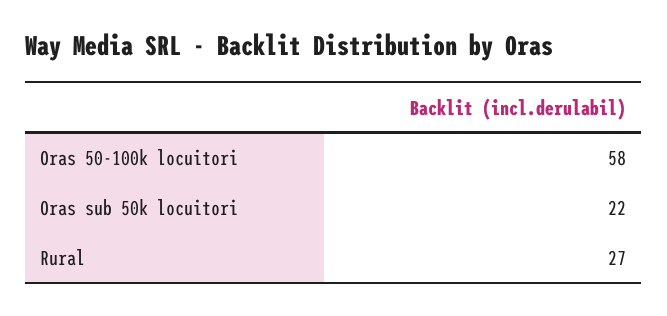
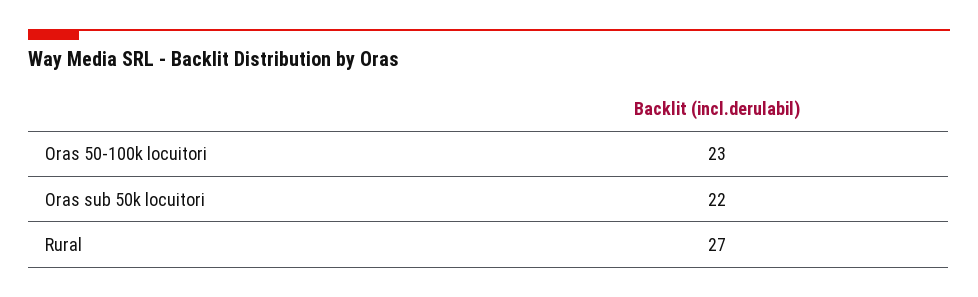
Oras 50-100k locuitori: 58 -> 23

